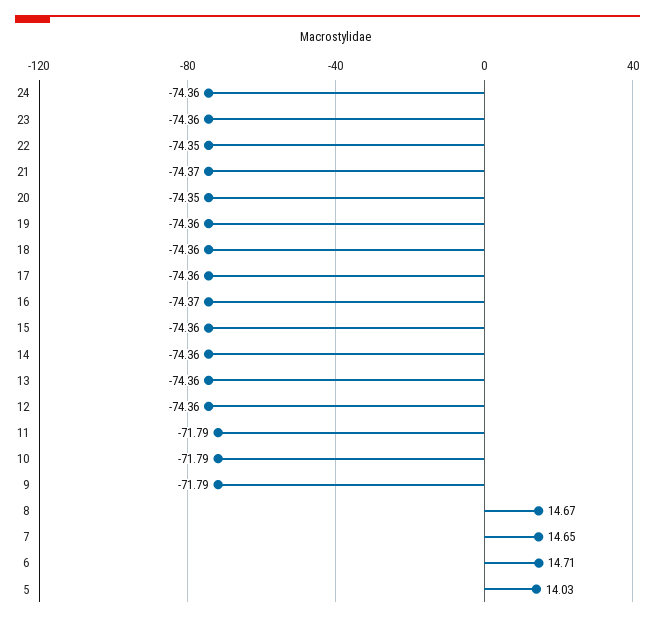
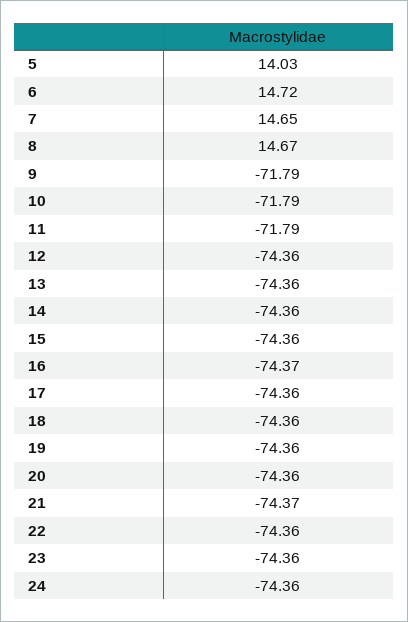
22: -74.35 -> -74.36
20: -74.35 -> -74.36
6: 14.71 -> 14.72

